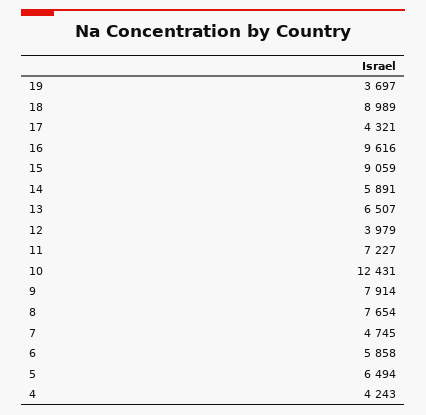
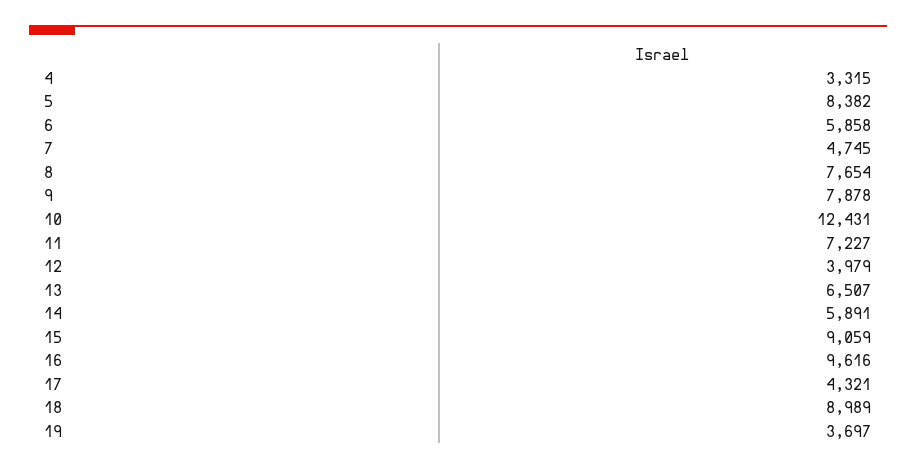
9: 7914 -> 7878
5: 6494 -> 8382
4: 4243 -> 3315

